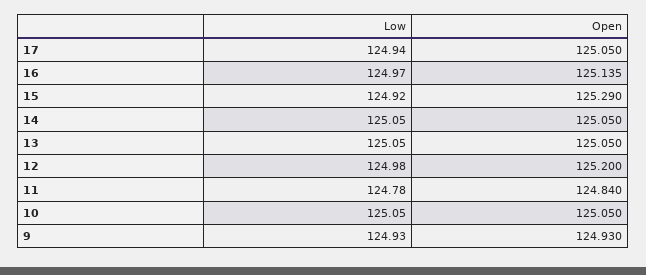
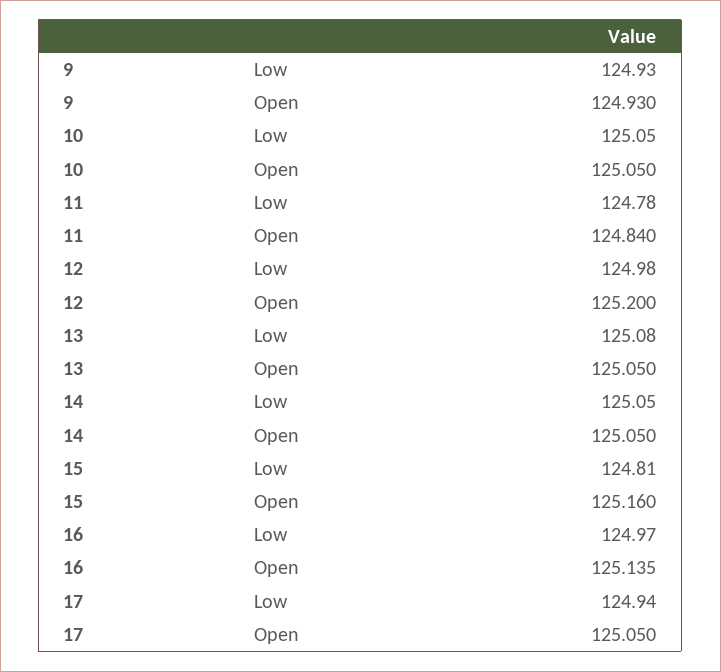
Low, 15: 124.92 -> 124.81
Open, 15: 125.29 -> 125.16
Low, 13: 125.05 -> 125.08

